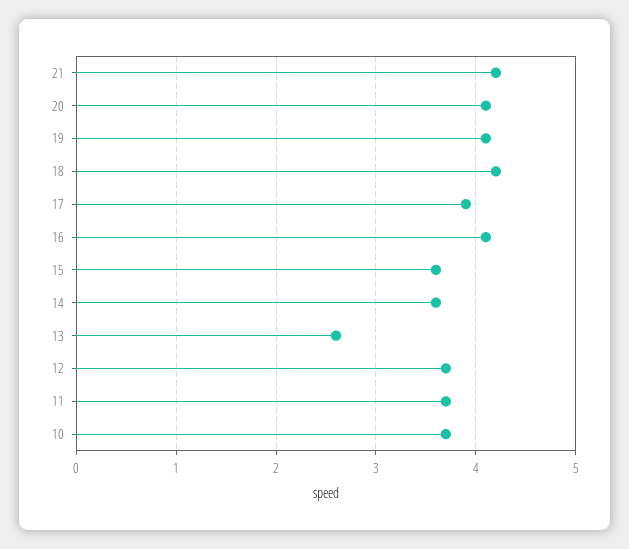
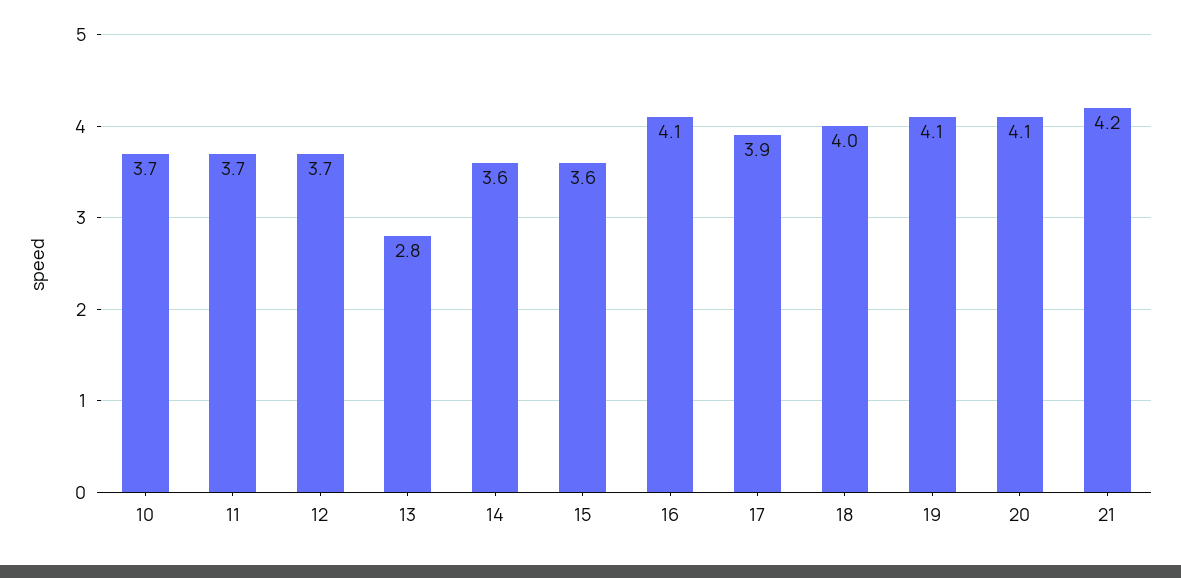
18: 4.2 -> 4
13: 2.6 -> 2.8

